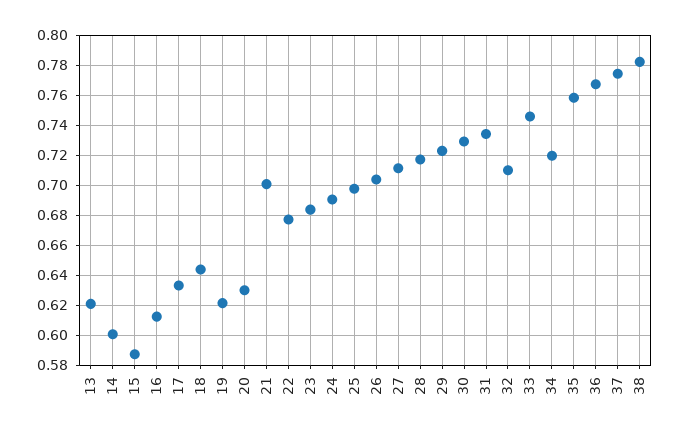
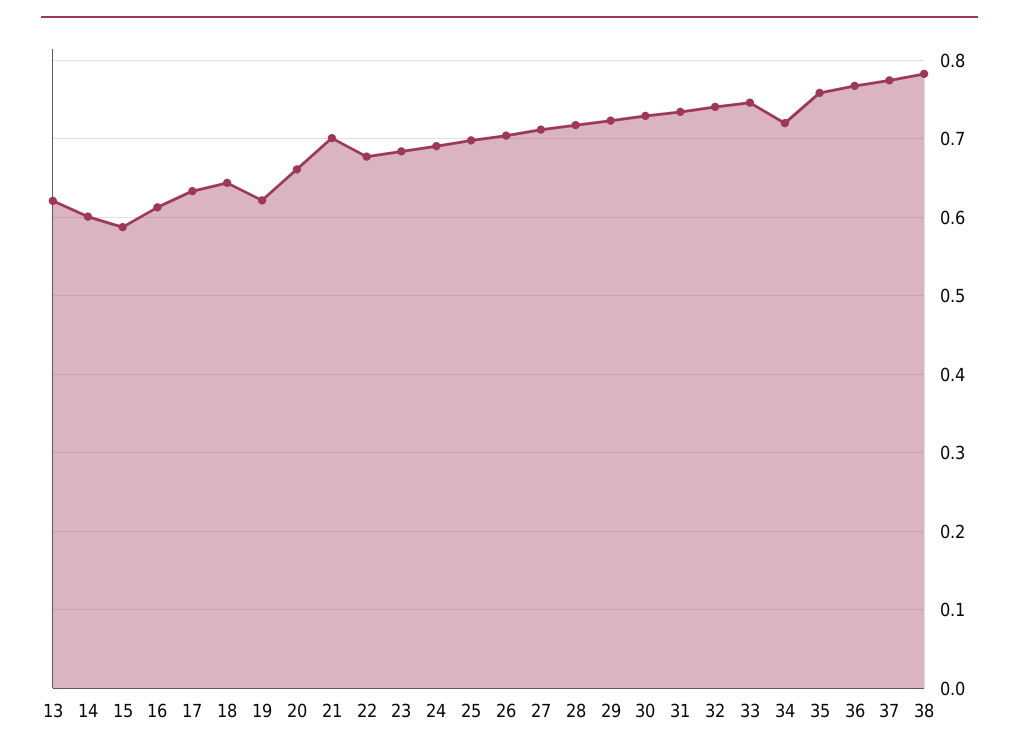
20: 0.63 -> 0.66
32: 0.71 -> 0.74

